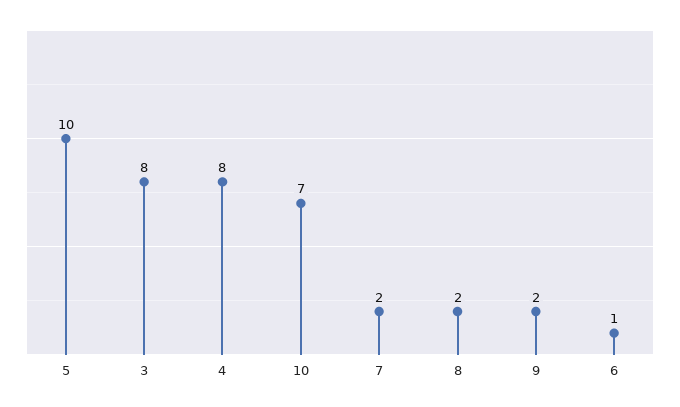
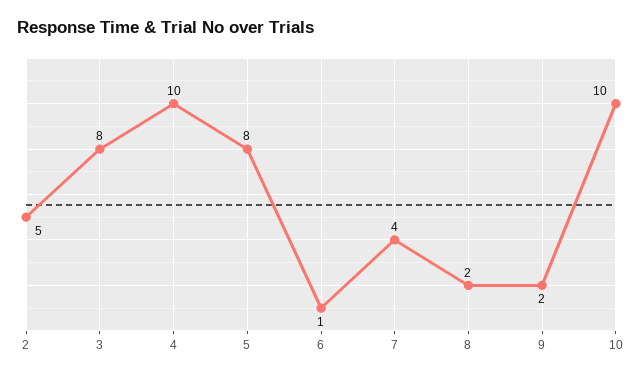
5: 10 -> 8
4: 8 -> 10
10: 7 -> 10
7: 2 -> 4
2: none -> 5

